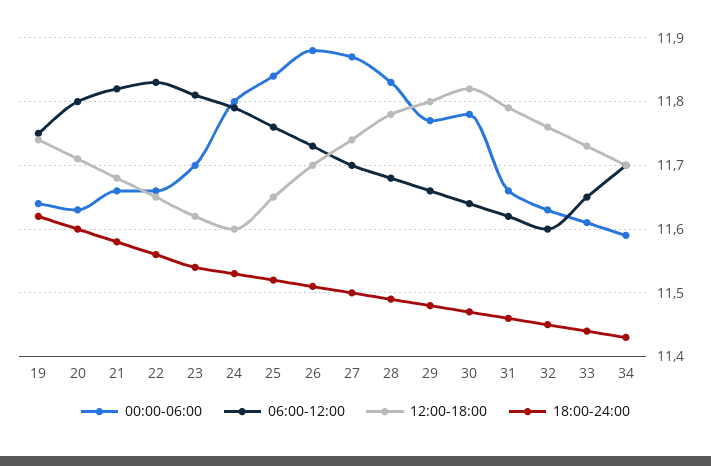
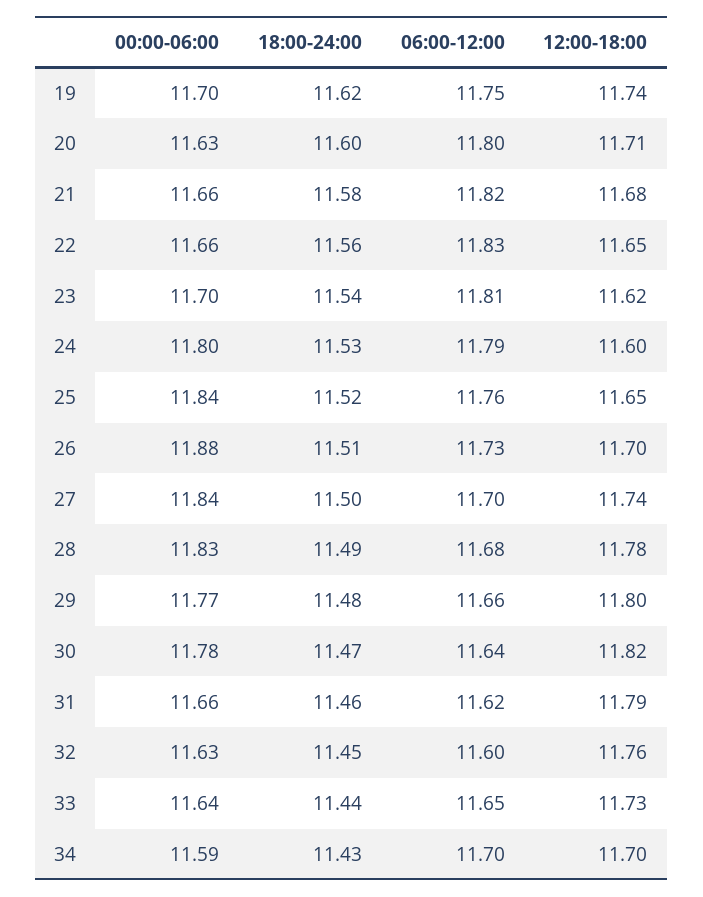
00:00-06:00, 19: 11.64 -> 11.7
00:00-06:00, 27: 11.87 -> 11.84
00:00-06:00, 33: 11.61 -> 11.64

